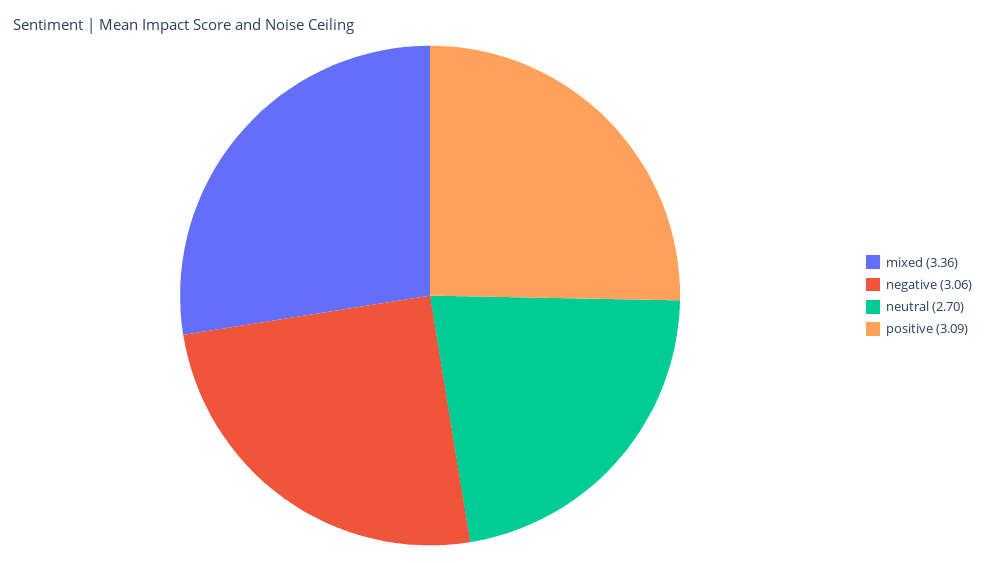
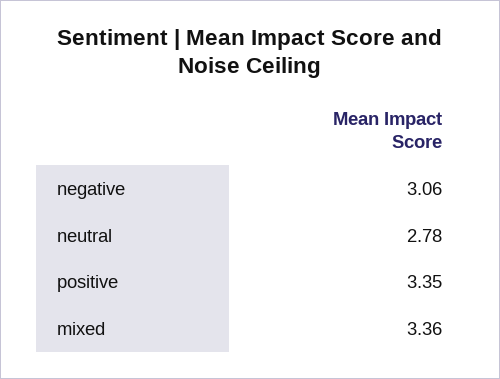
neutral: 2.7 -> 2.78
positive: 3.09 -> 3.35

